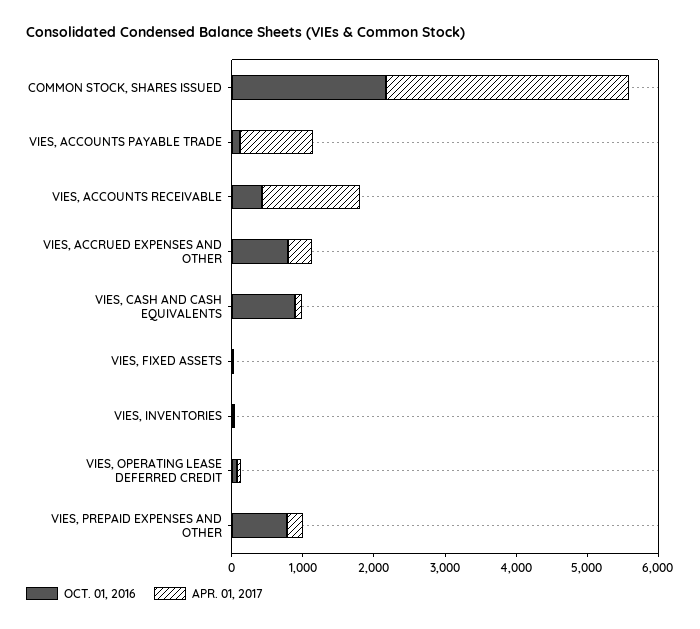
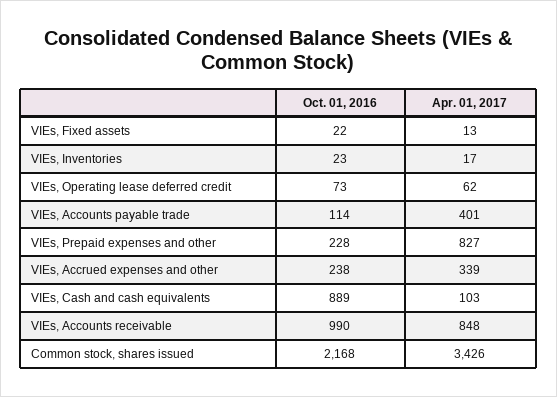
APR. 01, 2017, VIES, ACCOUNTS PAYABLE TRADE: 1000 -> 401
OCT. 01, 2016, VIES, ACCOUNTS RECEIVABLE: 400 -> 990
APR. 01, 2017, VIES, ACCOUNTS RECEIVABLE: 1400 -> 848
OCT. 01, 2016, VIES, ACCRUED EXPENSES AND OTHER: 800 -> 238
OCT. 01, 2016, VIES, PREPAID EXPENSES AND OTHER: 800 -> 228
APR. 01, 2017, VIES, PREPAID EXPENSES AND OTHER: 200 -> 827

